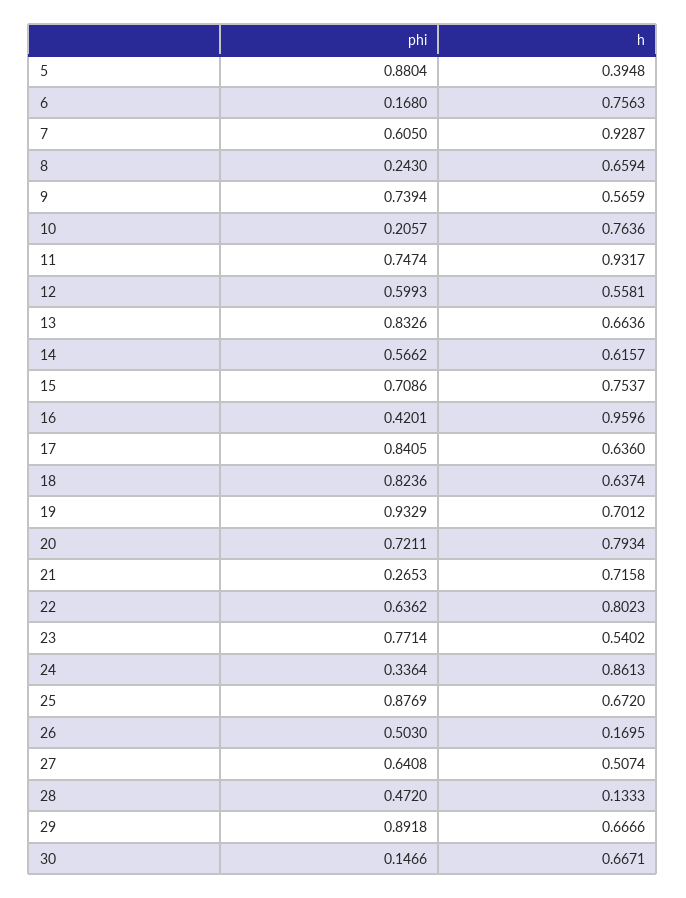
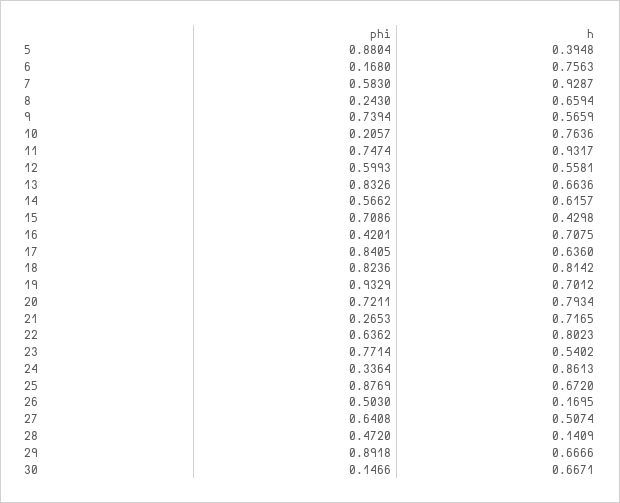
phi, 7: 0.605 -> 0.583
h, 15: 0.7537 -> 0.4298
h, 16: 0.9596 -> 0.7075
h, 18: 0.6374 -> 0.8142
h, 21: 0.7158 -> 0.7165
h, 28: 0.1333 -> 0.1409

